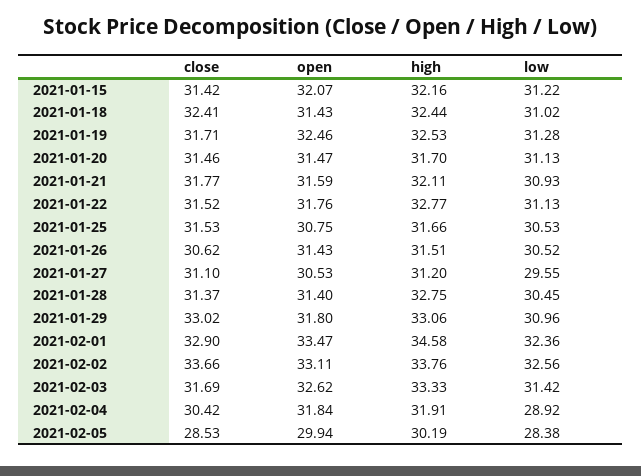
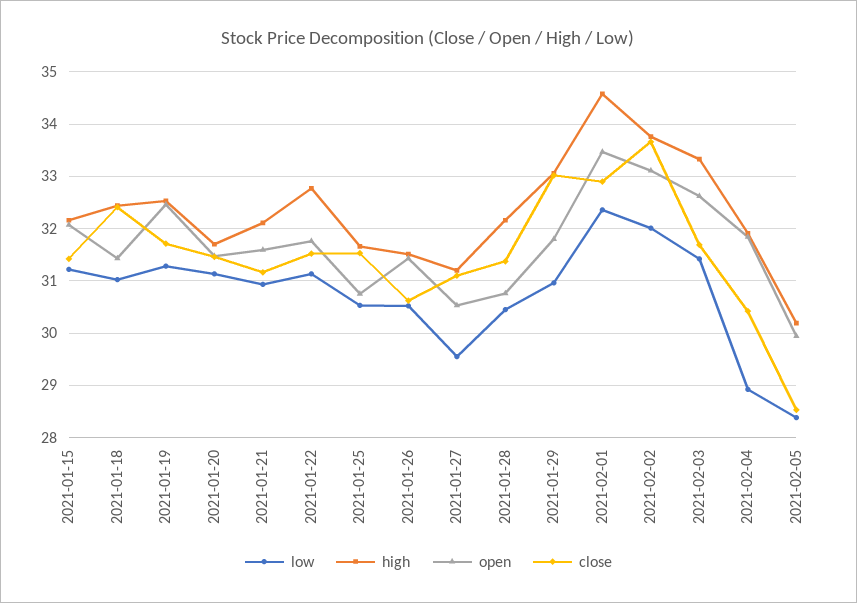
close, 2021-01-21: 31.77 -> 31.2
open, 2021-01-28: 31.4 -> 30.8
high, 2021-01-28: 32.75 -> 32.2
low, 2021-02-02: 32.56 -> 32

